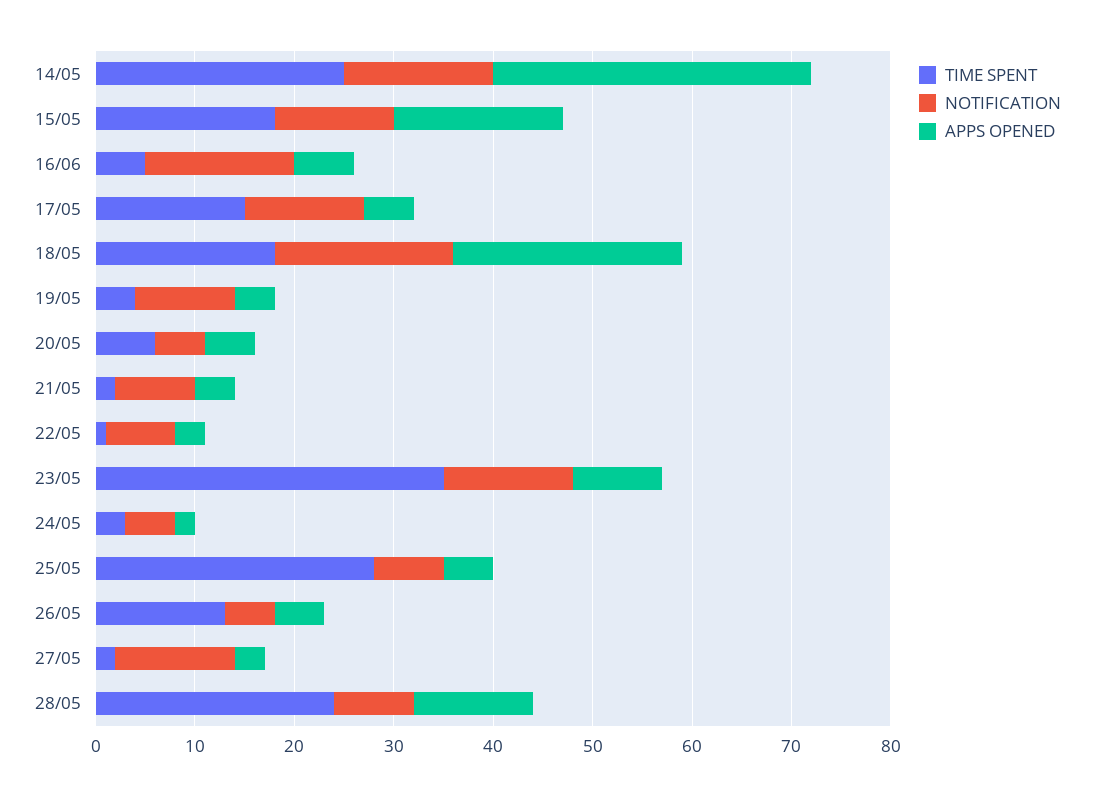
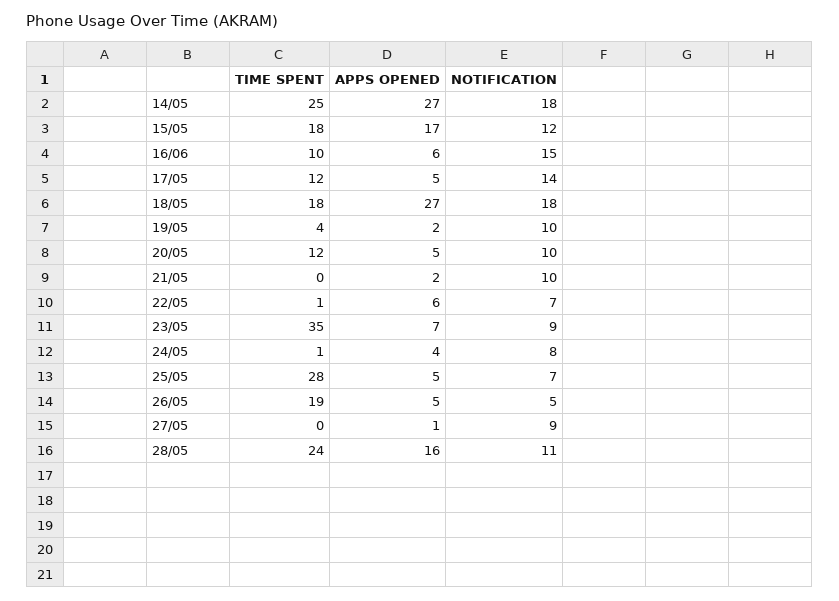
NOTIFICATION, 14/05: 15 -> 18
APPS OPENED, 14/05: 32 -> 27
TIME SPENT, 16/06: 5 -> 10
TIME SPENT, 17/05: 15 -> 12
NOTIFICATION, 17/05: 12 -> 14
APPS OPENED, 18/05: 23 -> 27
APPS OPENED, 19/05: 4 -> 2
TIME SPENT, 20/05: 6 -> 12
NOTIFICATION, 20/05: 5 -> 10
TIME SPENT, 21/05: 2 -> 0
NOTIFICATION, 21/05: 8 -> 10
APPS OPENED, 21/05: 4 -> 2
APPS OPENED, 22/05: 3 -> 6
NOTIFICATION, 23/05: 13 -> 9
APPS OPENED, 23/05: 9 -> 7
TIME SPENT, 24/05: 3 -> 1
NOTIFICATION, 24/05: 5 -> 8
APPS OPENED, 24/05: 2 -> 4
TIME SPENT, 26/05: 13 -> 19
TIME SPENT, 27/05: 2 -> 0
NOTIFICATION, 27/05: 12 -> 9
APPS OPENED, 27/05: 3 -> 1
NOTIFICATION, 28/05: 8 -> 11
APPS OPENED, 28/05: 12 -> 16

